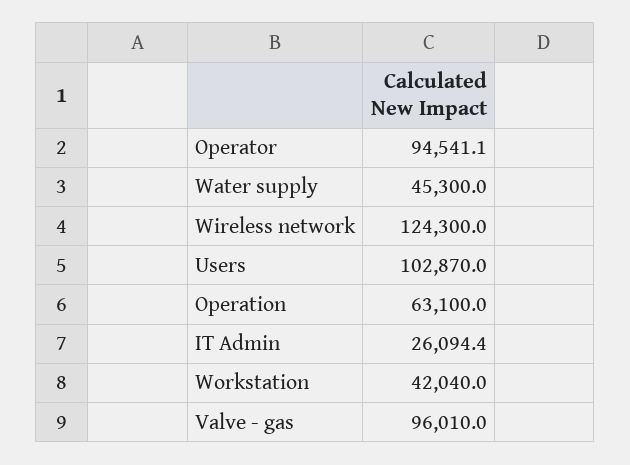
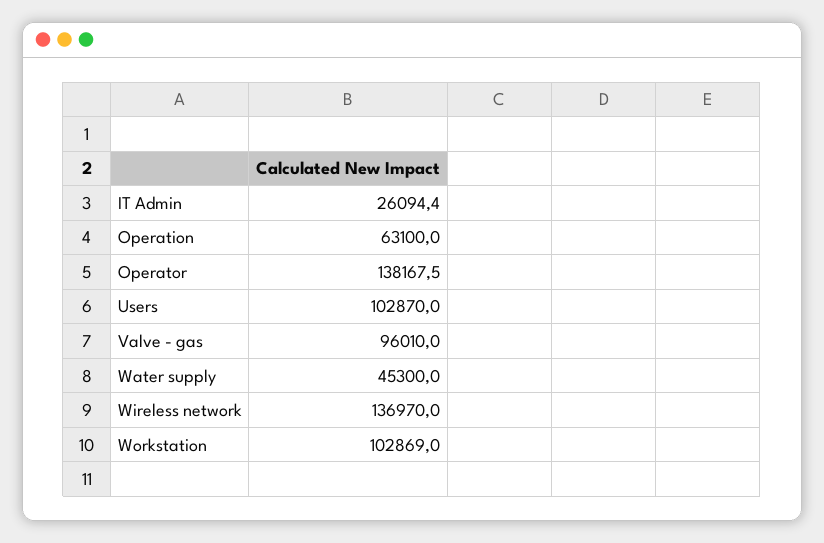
Operator: 94541.1 -> 138167.5
Wireless network: 124300 -> 136970
Workstation: 42040 -> 102869

